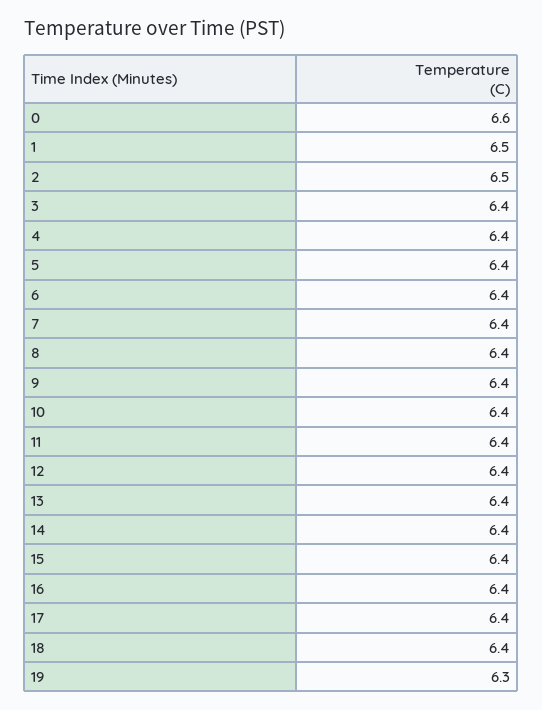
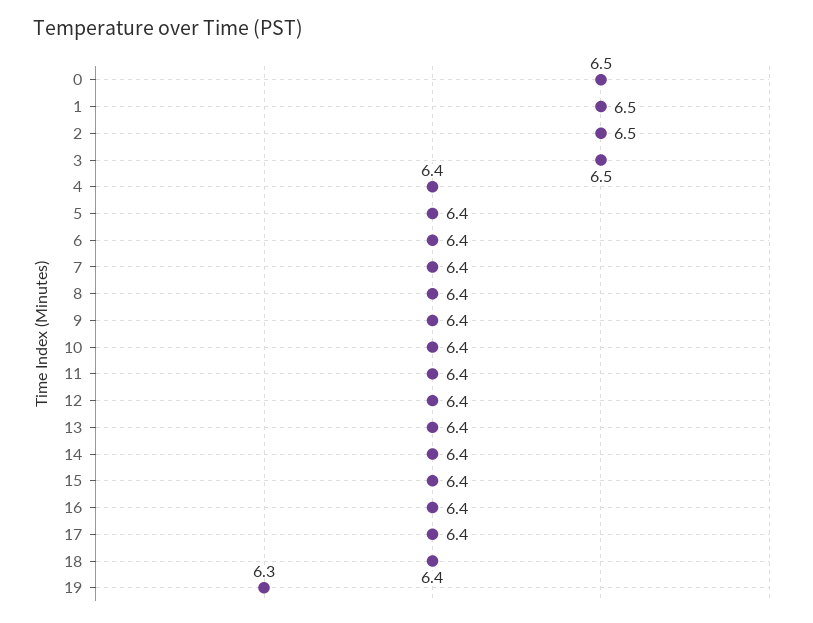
0: 6.6 -> 6.5
3: 6.4 -> 6.5

